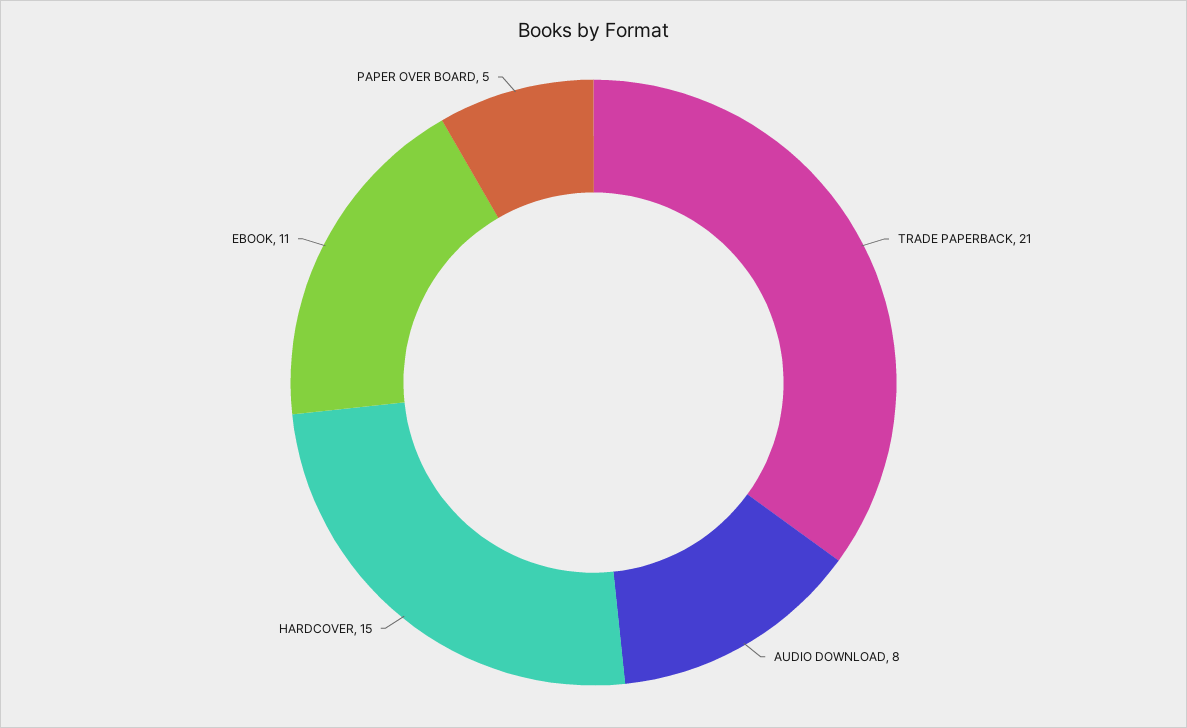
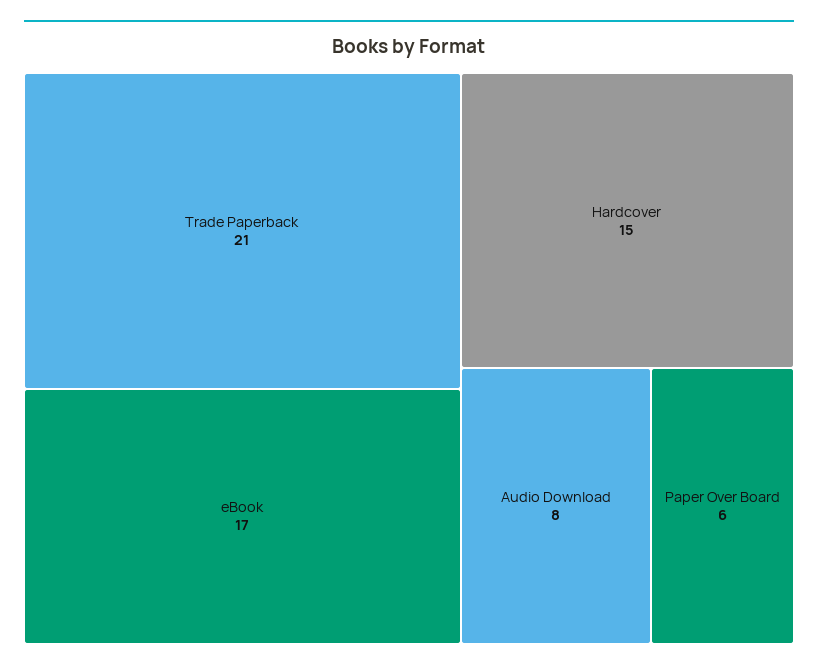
EBOOK: 11 -> 17
PAPER OVER BOARD: 5 -> 6

